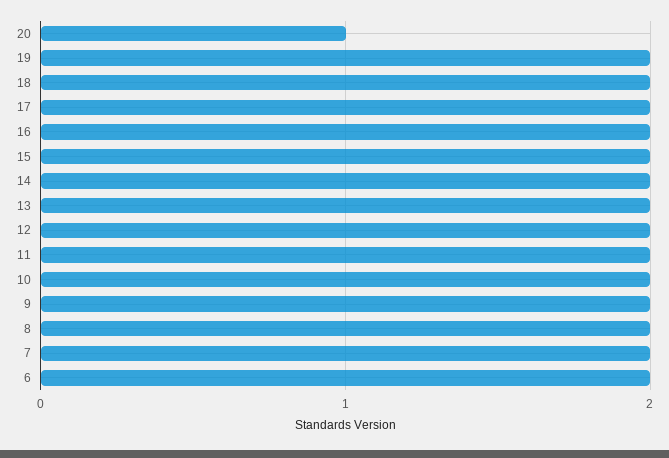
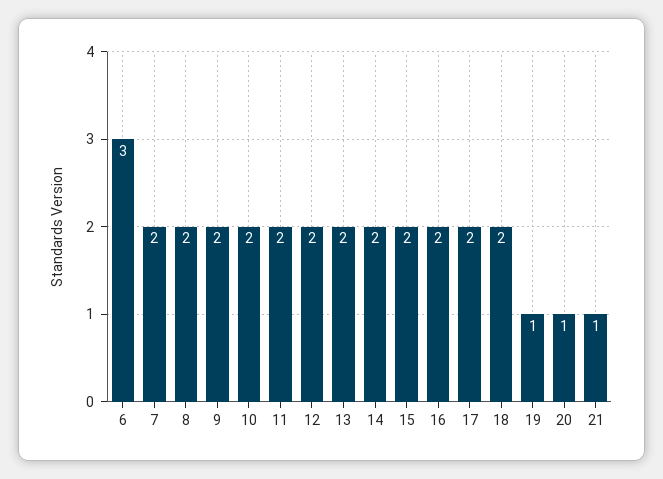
19: 2 -> 1
6: 2 -> 3
21: none -> 1

